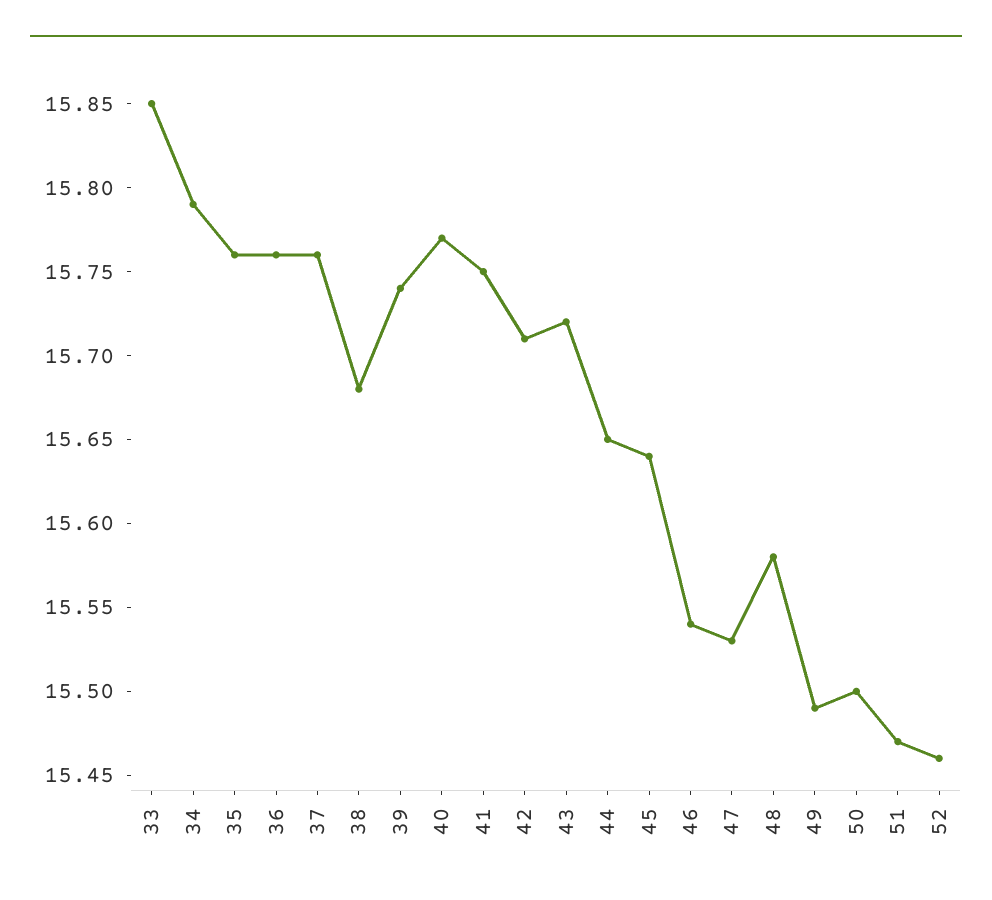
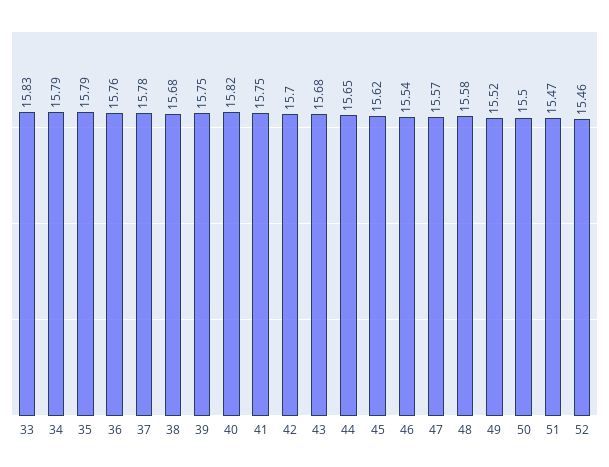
33: 15.85 -> 15.83
35: 15.76 -> 15.79
37: 15.76 -> 15.78
39: 15.74 -> 15.75
40: 15.77 -> 15.82
42: 15.71 -> 15.7
43: 15.72 -> 15.68
45: 15.64 -> 15.62
47: 15.53 -> 15.57
49: 15.49 -> 15.52

